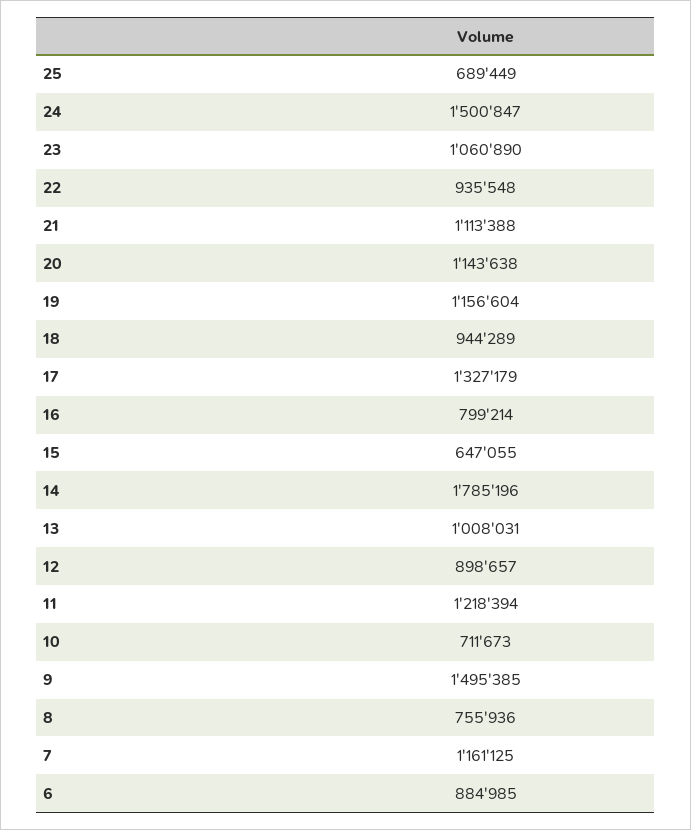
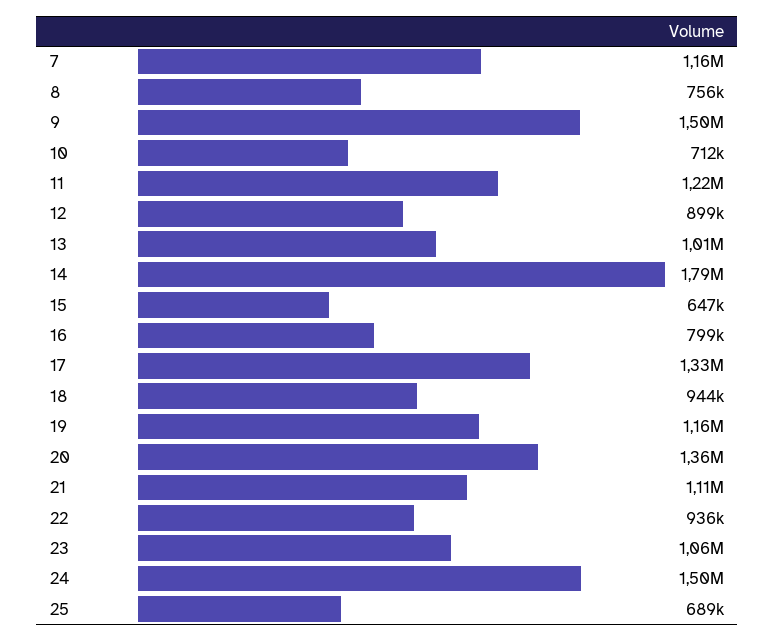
20: 1143638 -> 1360000
6: 884985 -> none

